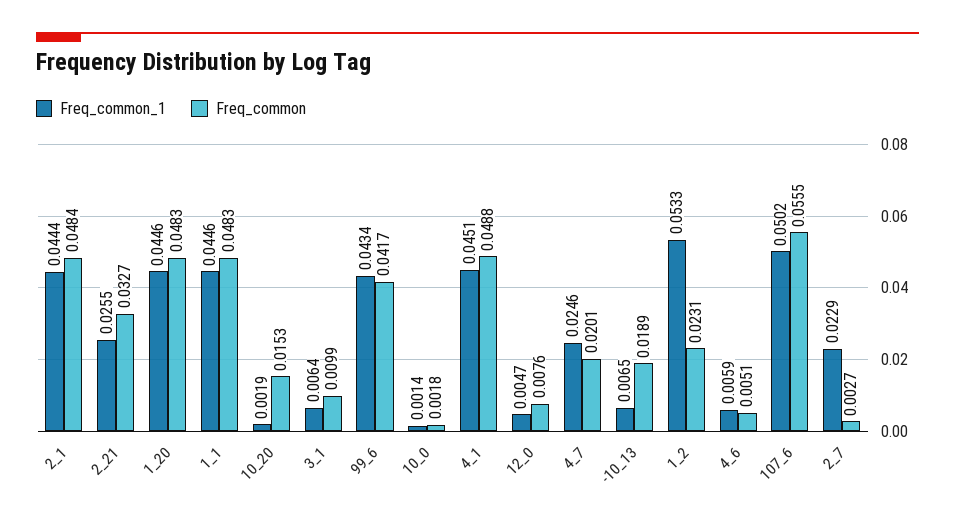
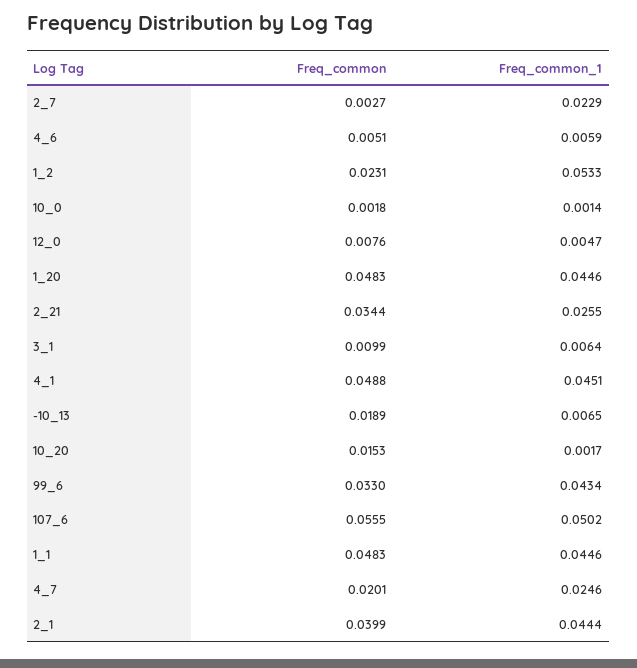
Freq_common, 2_1: 0.0484 -> 0.0399
Freq_common, 2_21: 0.0327 -> 0.0344
Freq_common_1, 10_20: 0.0019 -> 0.0017
Freq_common, 99_6: 0.0417 -> 0.033

